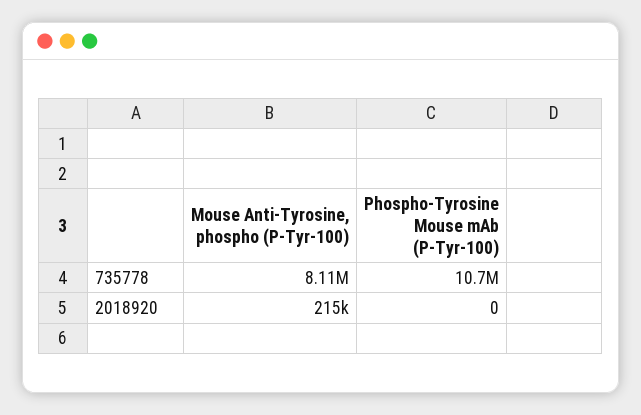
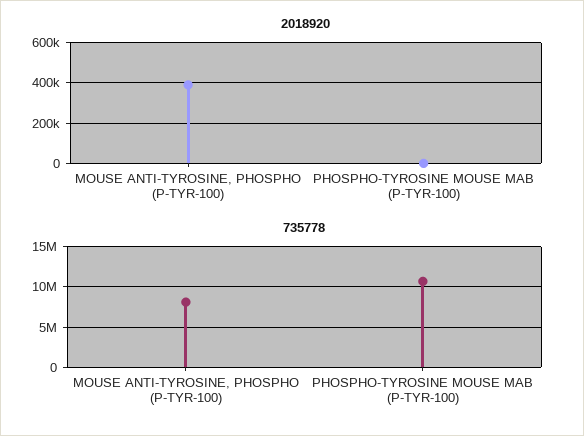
2018920, Mouse Anti-Tyrosine, phospho (P-Tyr-100): 215000 -> 400000

